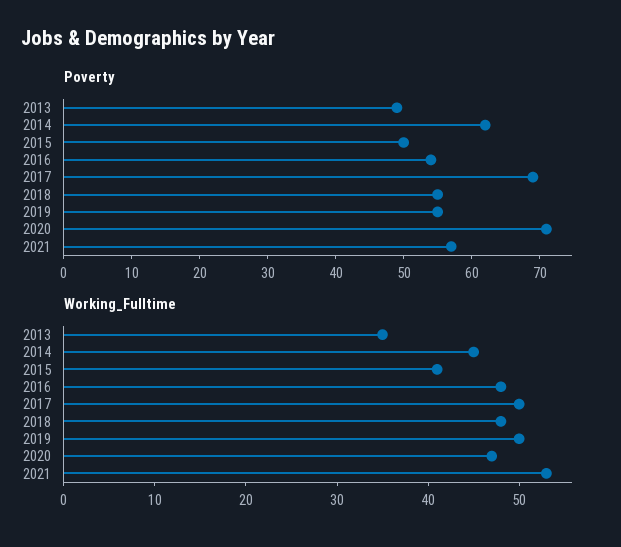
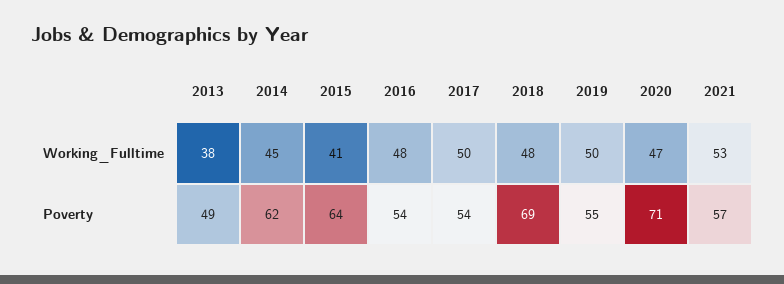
Poverty, 2015: 50 -> 64
Poverty, 2017: 70 -> 54
Poverty, 2018: 55 -> 69
Working_Fulltime, 2013: 35 -> 38

